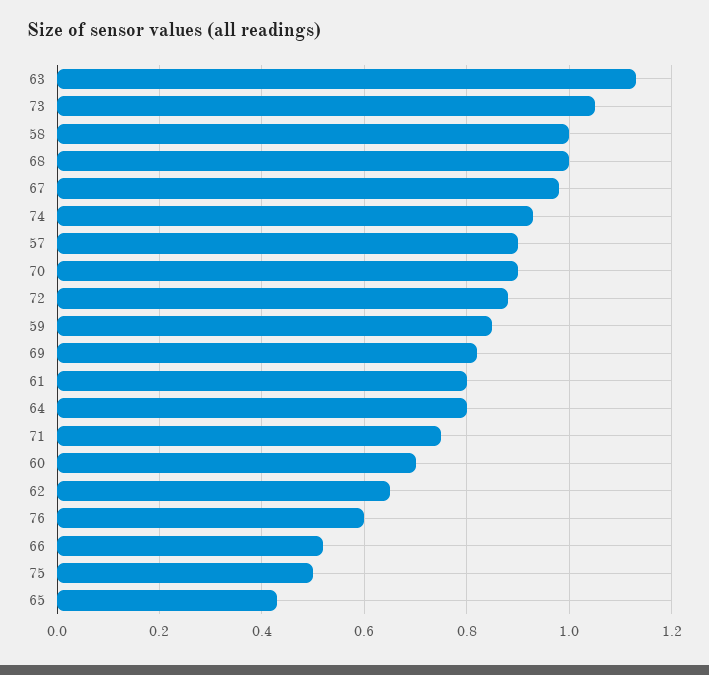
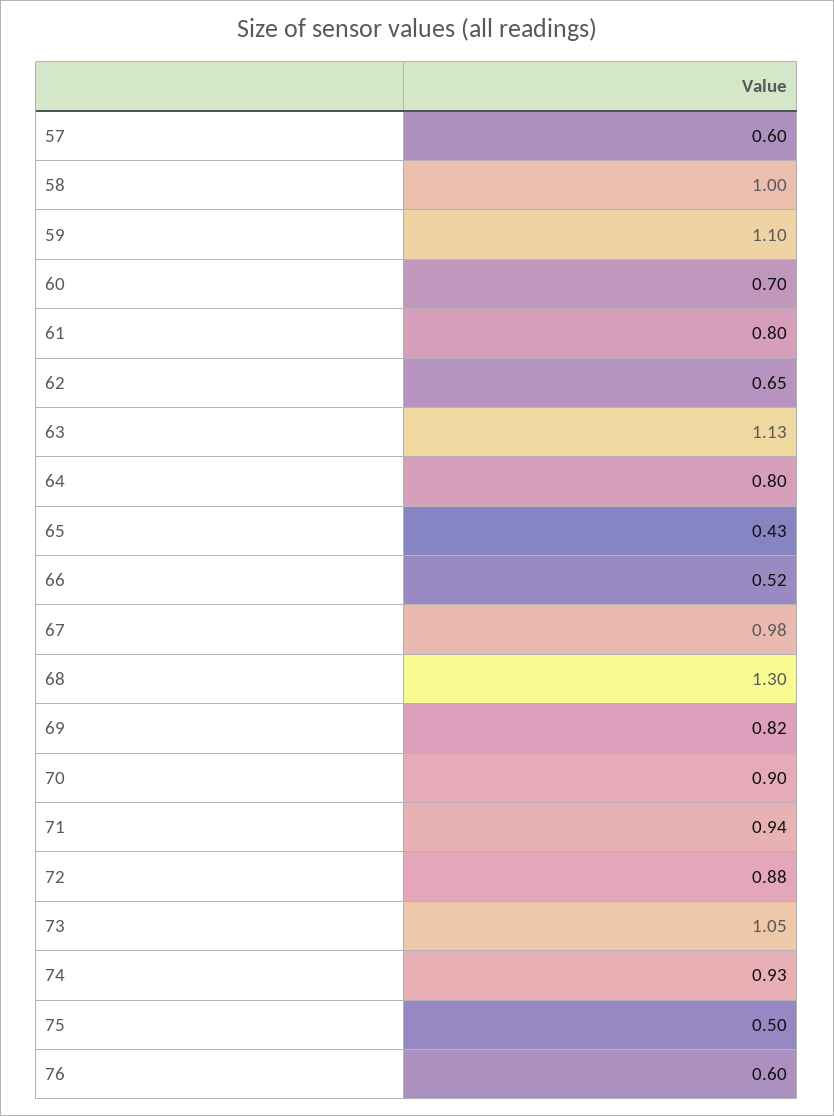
68: 1 -> 1.3
57: 0.9 -> 0.6
59: 0.85 -> 1.1
71: 0.75 -> 0.94

